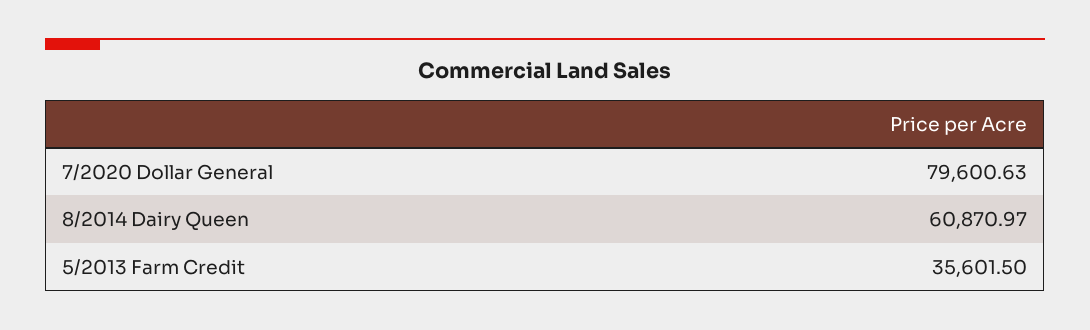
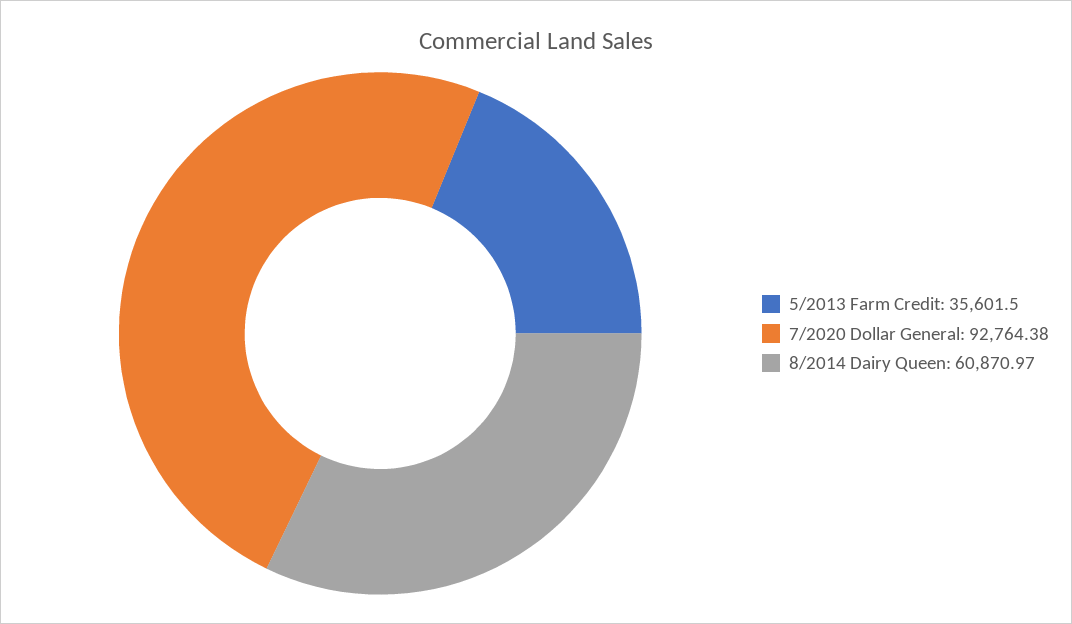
7/2020 Dollar General: 79600.63 -> 92764.38

